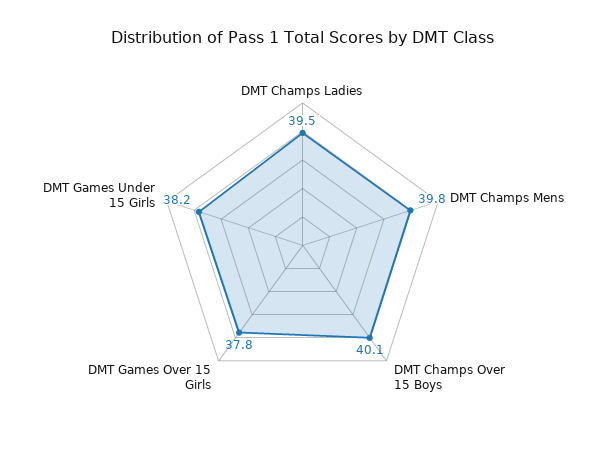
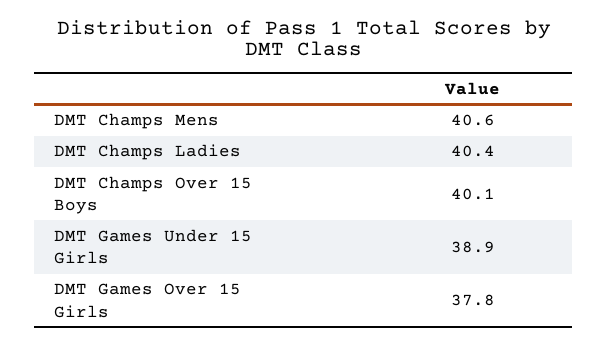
DMT Champs Ladies: 39.5 -> 40.4
DMT Champs Mens: 39.8 -> 40.6
DMT Games Under 15 Girls: 38.2 -> 38.9

